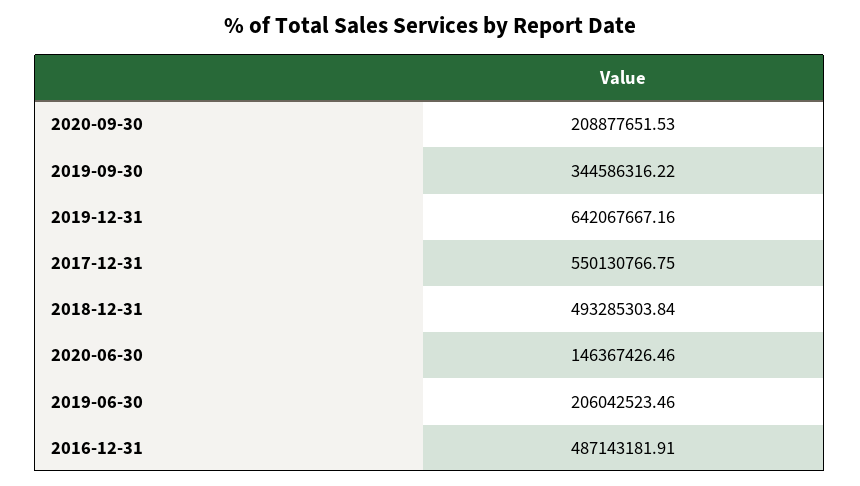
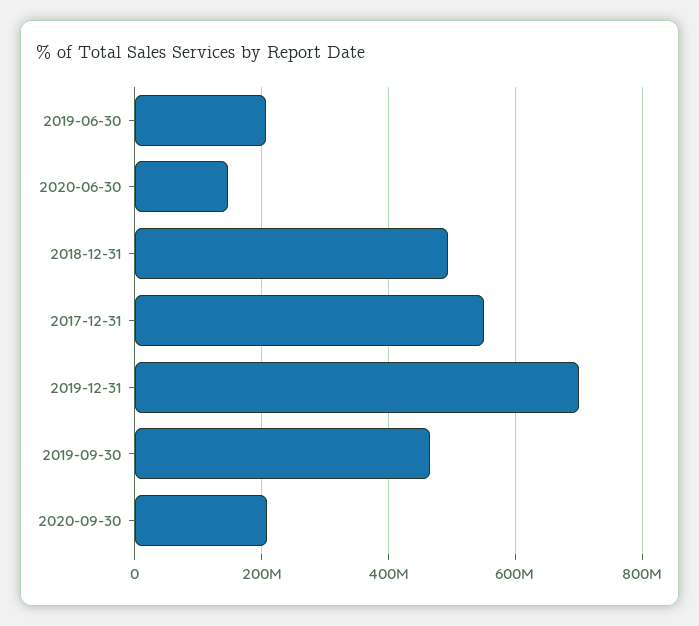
2019-09-30: 344586316.22 -> 460000000
2019-12-31: 642067667.16 -> 700000000
2016-12-31: 487143181.91 -> none

